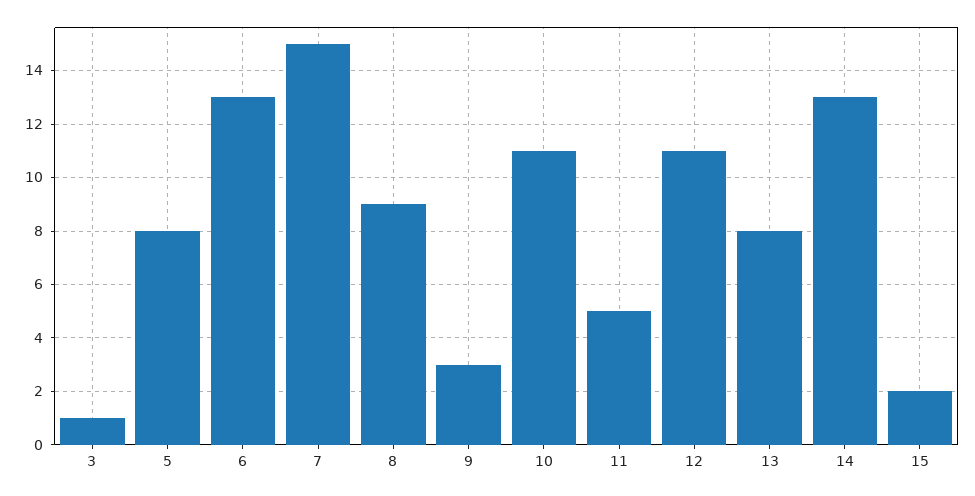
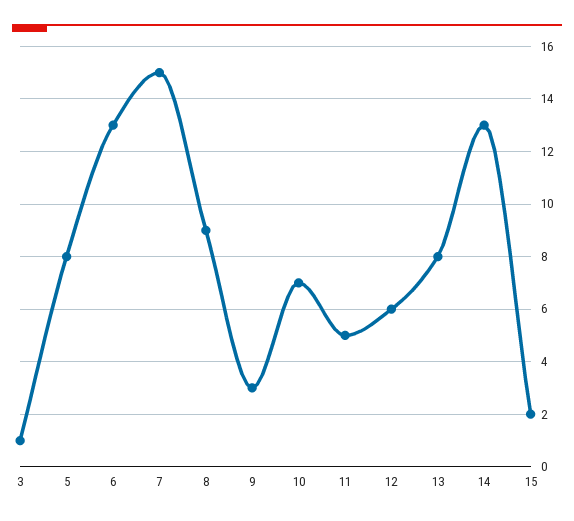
10: 11 -> 7
12: 11 -> 6

